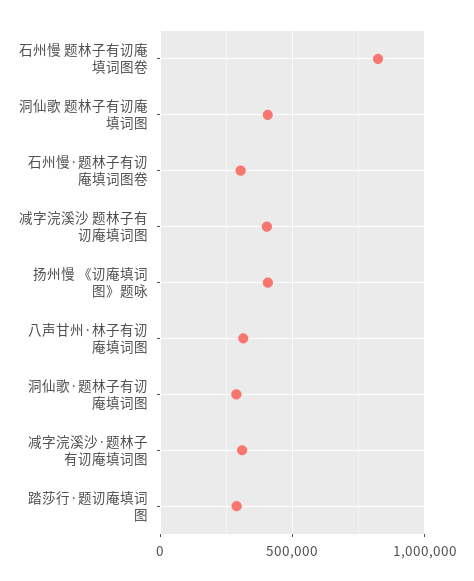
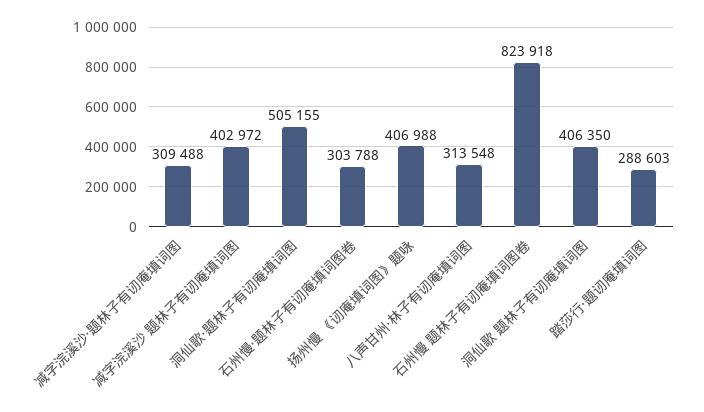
洞仙歌·题林子有讱庵填词图: 300000 -> 505155

